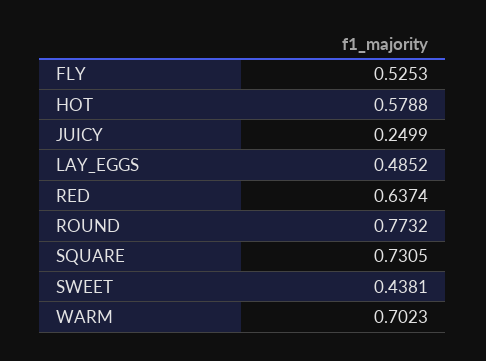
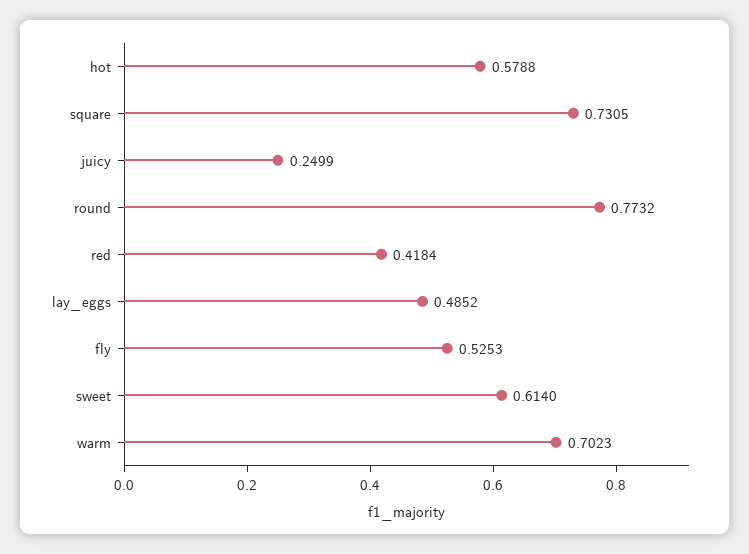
RED: 0.6374 -> 0.4184
SWEET: 0.4381 -> 0.614

